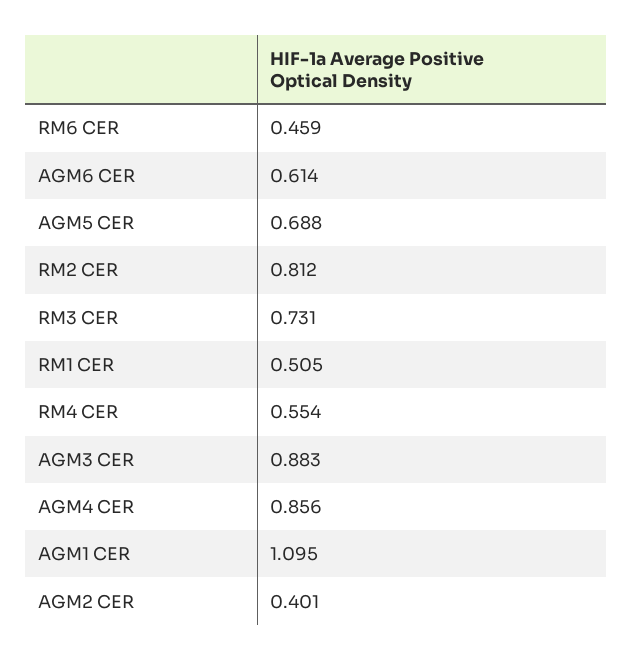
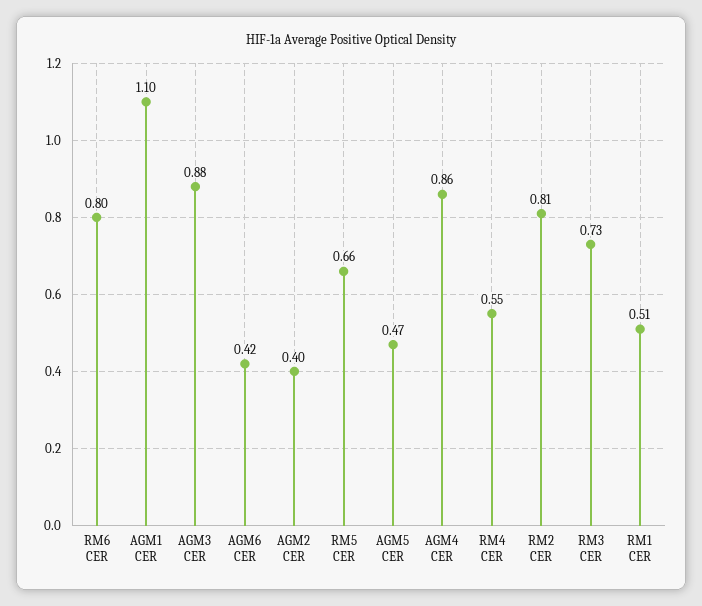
RM6 CER: 0.459 -> 0.8
AGM6 CER: 0.614 -> 0.42
AGM5 CER: 0.688 -> 0.47
RM5 CER: none -> 0.66

